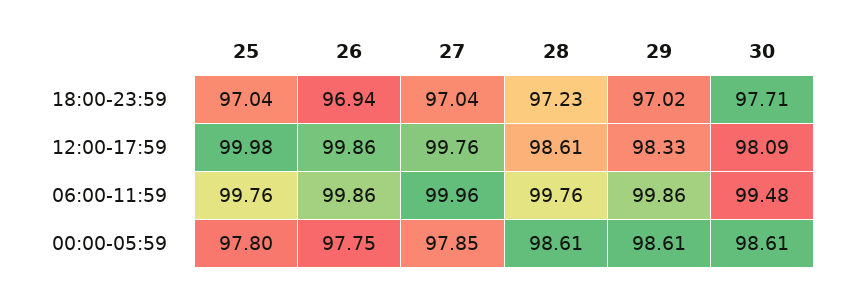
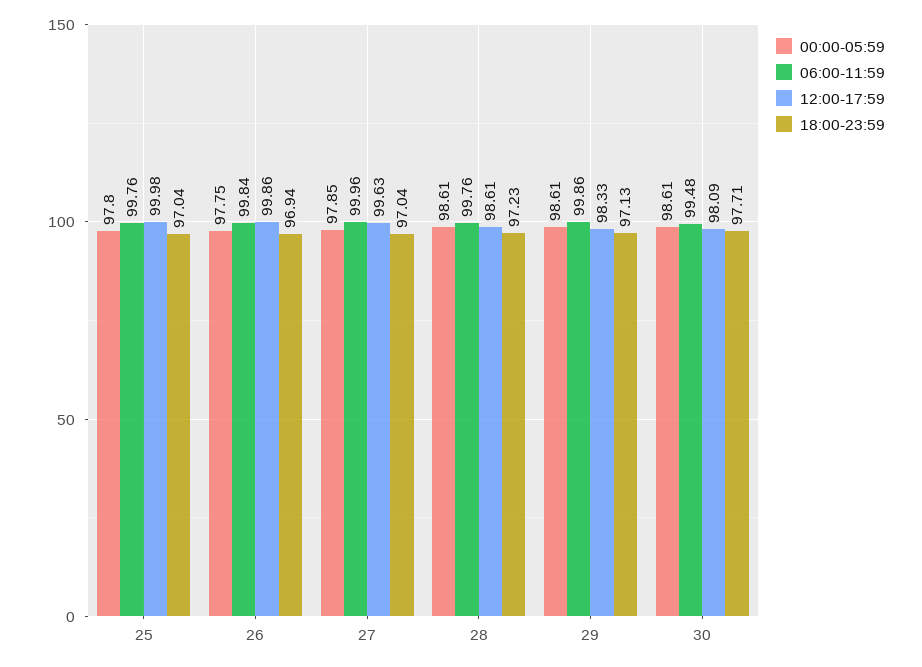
18:00-23:59, 29: 97.02 -> 97.13
12:00-17:59, 27: 99.76 -> 99.63
06:00-11:59, 26: 99.86 -> 99.84

